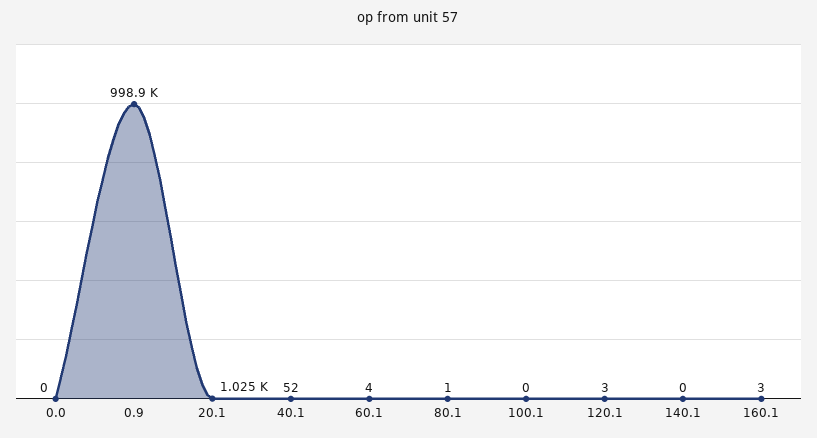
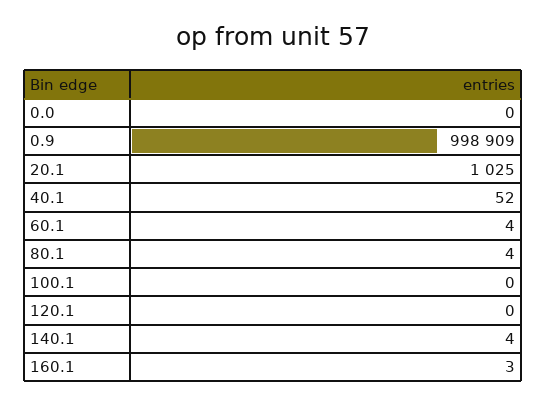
80.1: 1 -> 4
120.1: 3 -> 0
140.1: 0 -> 4

